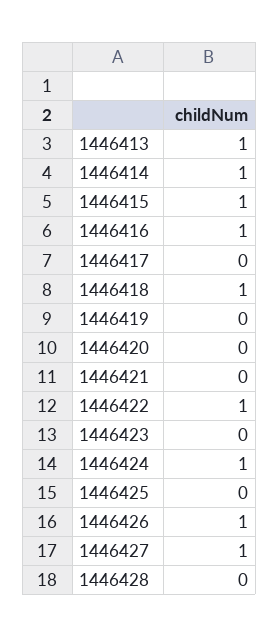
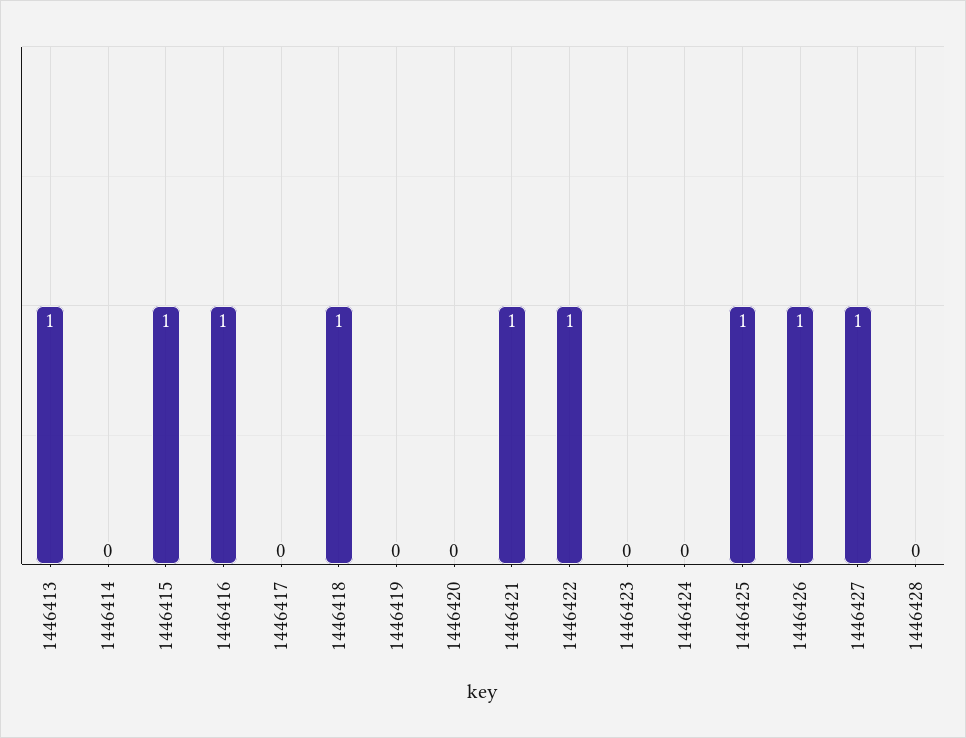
1446414: 1 -> 0
1446421: 0 -> 1
1446424: 1 -> 0
1446425: 0 -> 1

